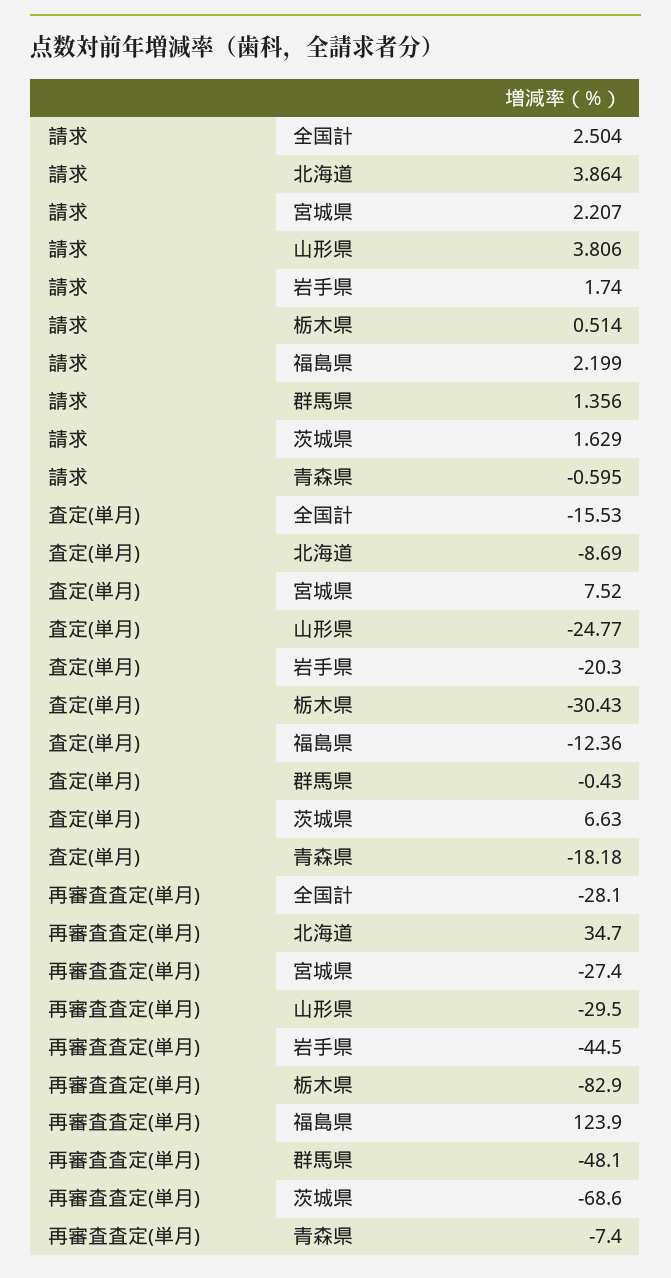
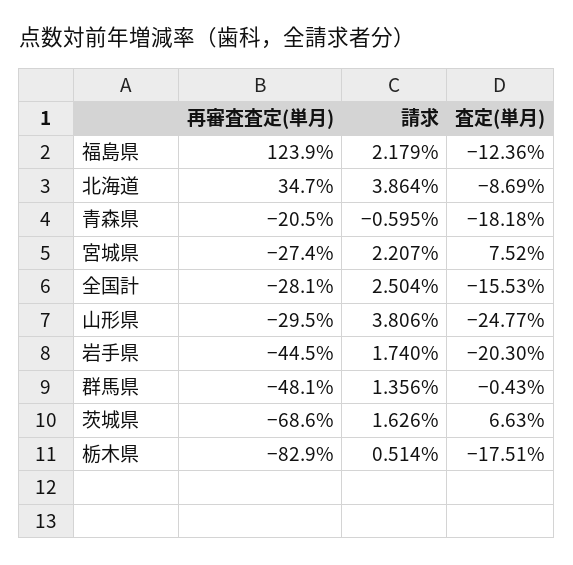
請求, 福島県: 2.199 -> 2.179
請求, 茨城県: 1.629 -> 1.626
査定(単月), 栃木県: -30.43 -> -17.51
再審査査定(単月), 青森県: -7.4 -> -20.5

